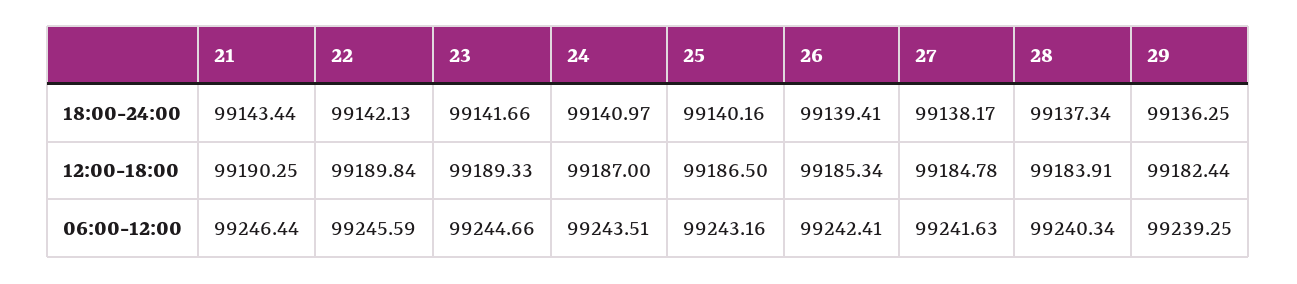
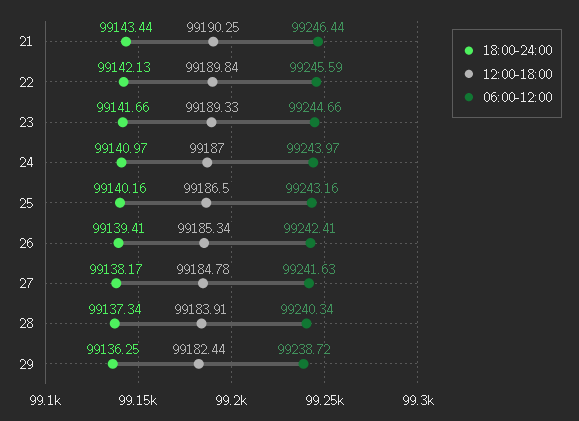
06:00-12:00, 24: 99243.51 -> 99243.97
06:00-12:00, 29: 99239.25 -> 99238.72

